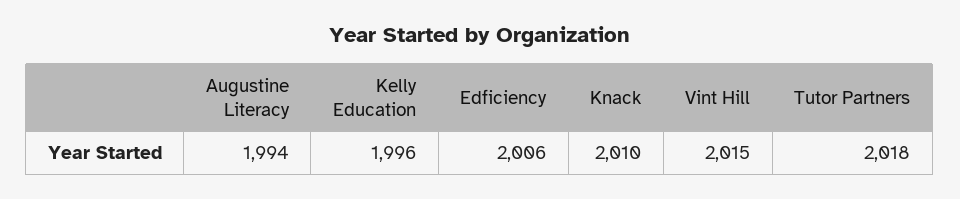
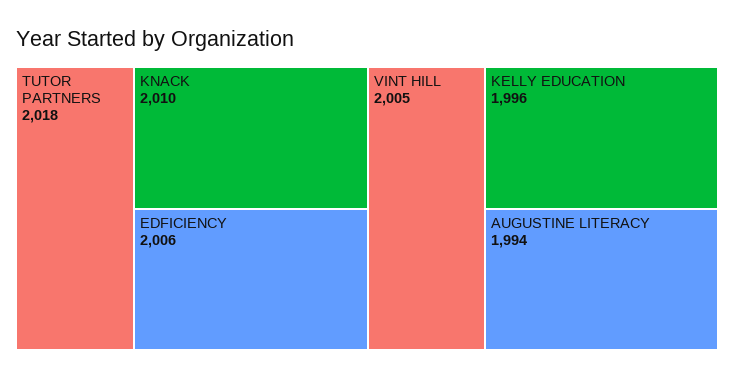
Vint Hill: 2015 -> 2005

